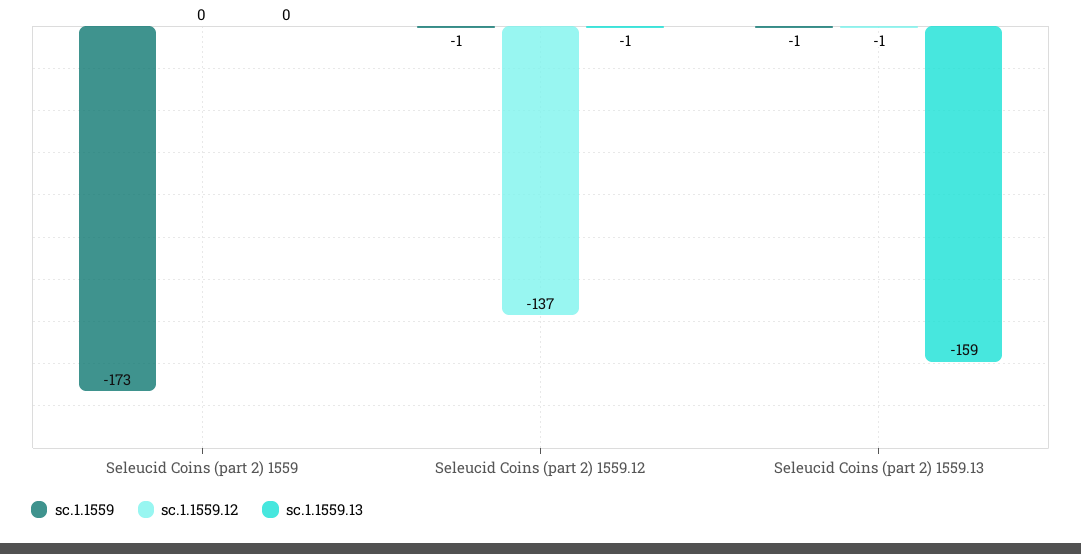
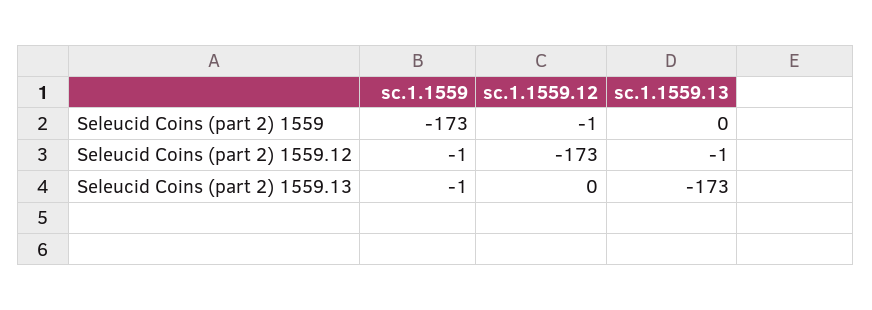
sc.1.1559.12, Seleucid Coins (part 2) 1559: 0 -> -1
sc.1.1559.12, Seleucid Coins (part 2) 1559.12: -137 -> -173
sc.1.1559.12, Seleucid Coins (part 2) 1559.13: -1 -> 0
sc.1.1559.13, Seleucid Coins (part 2) 1559.13: -159 -> -173

